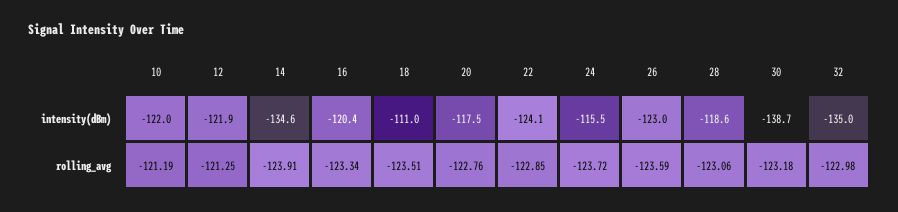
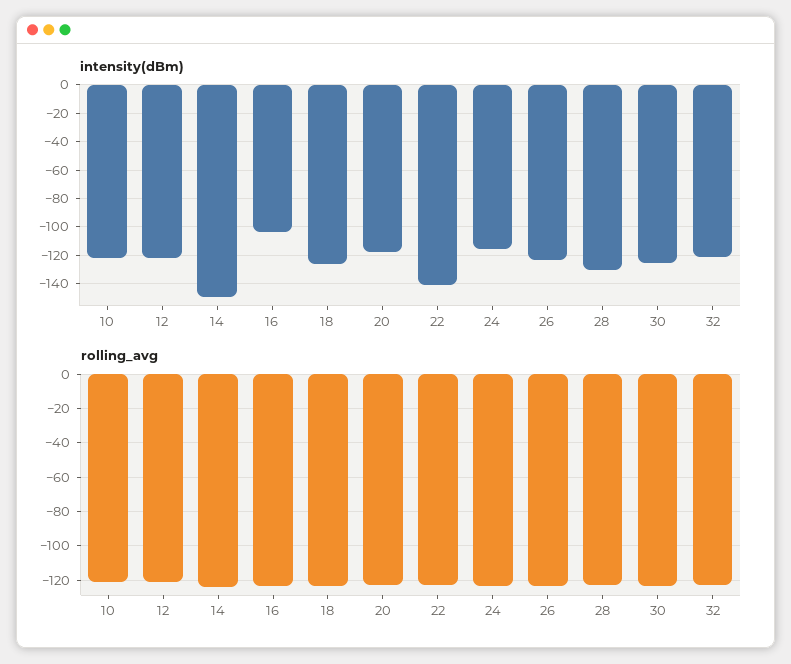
intensity(dBm), 14: -134.6 -> -150
intensity(dBm), 16: -120.4 -> -105
intensity(dBm), 18: -111 -> -125
intensity(dBm), 22: -124.1 -> -140
intensity(dBm), 28: -118.6 -> -130
intensity(dBm), 30: -138.7 -> -125
intensity(dBm), 32: -135 -> -120

